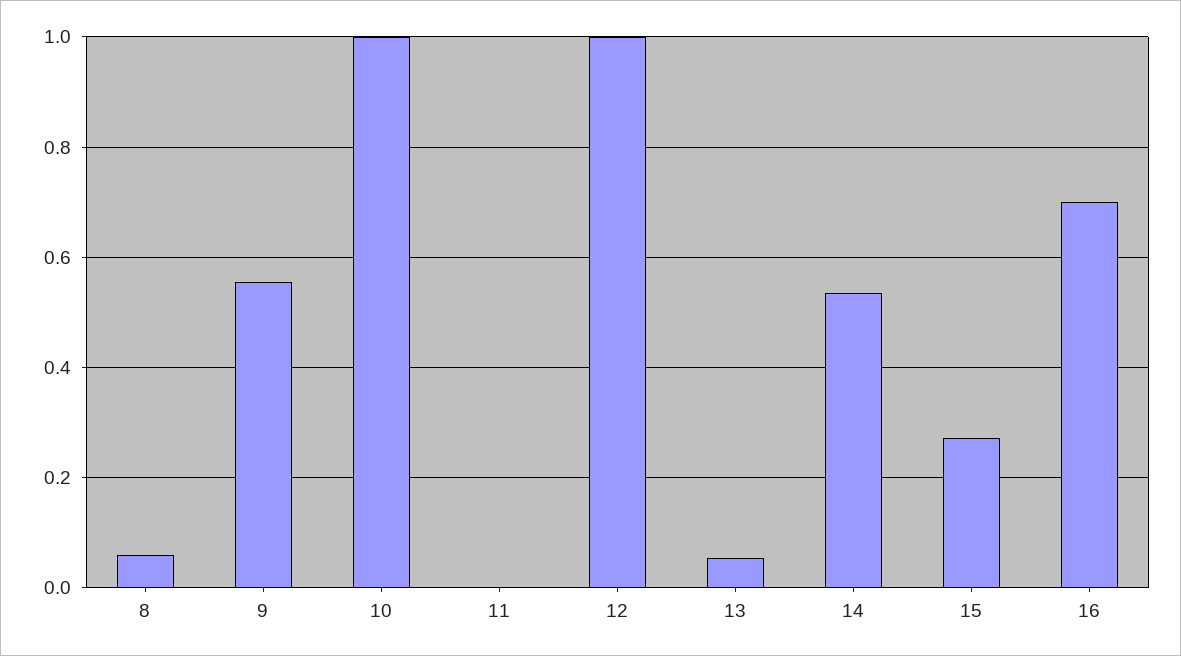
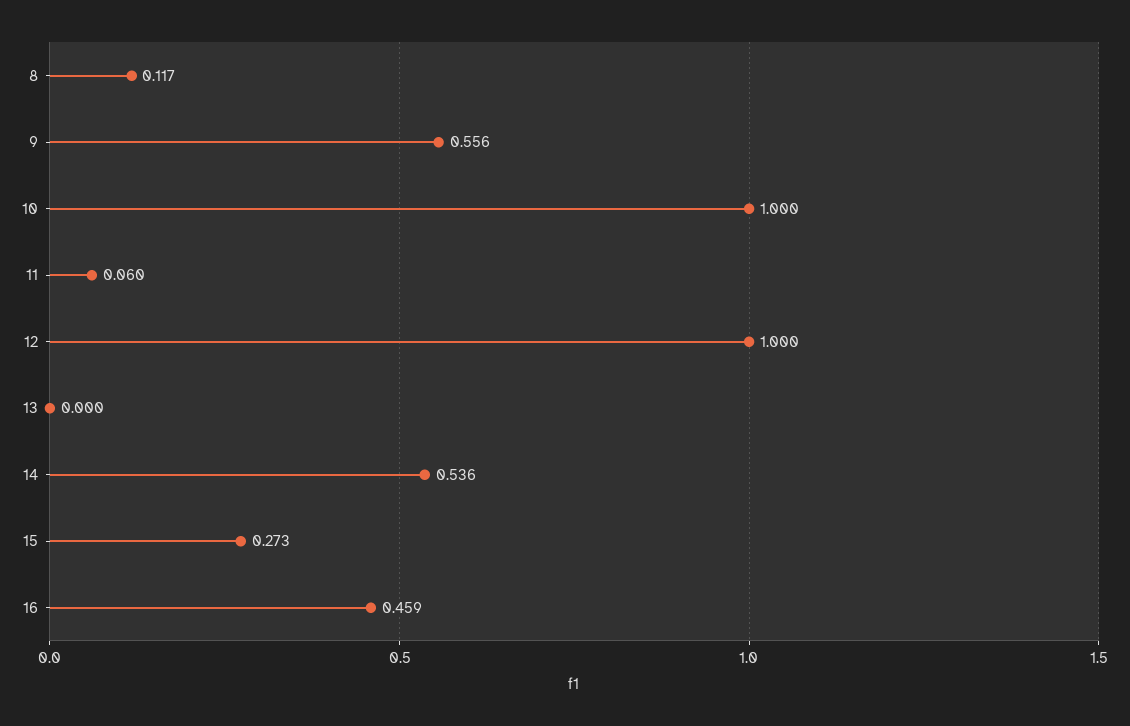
8: 0.06 -> 0.117
11: 0 -> 0.06
13: 0.06 -> 0
16: 0.7 -> 0.459

